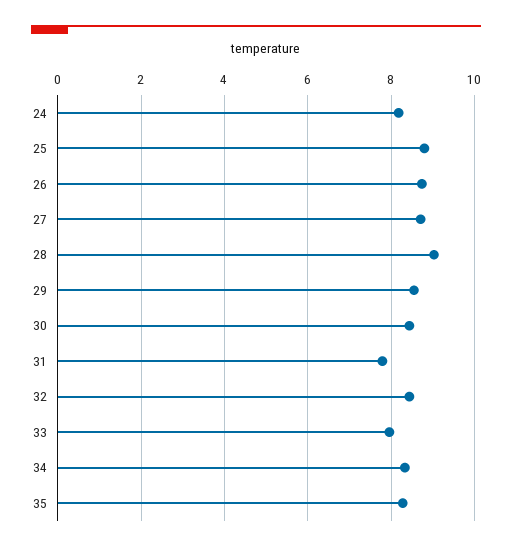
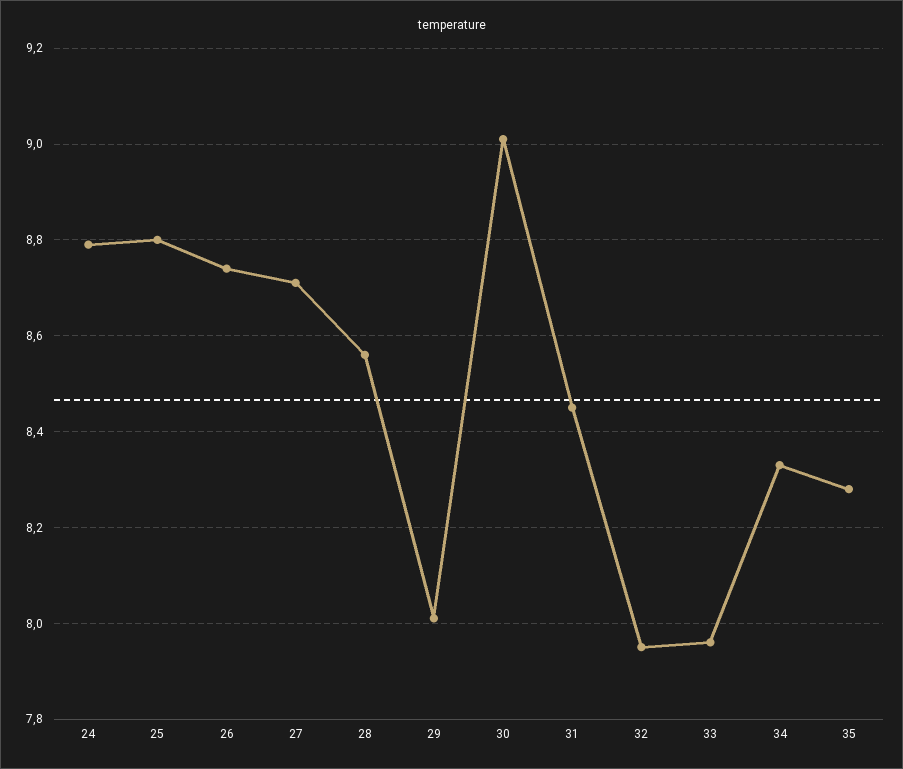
24: 8.2 -> 8.8
28: 9 -> 8.55
29: 8.6 -> 8
30: 8.4 -> 9
31: 7.8 -> 8.45
32: 8.4 -> 7.95

